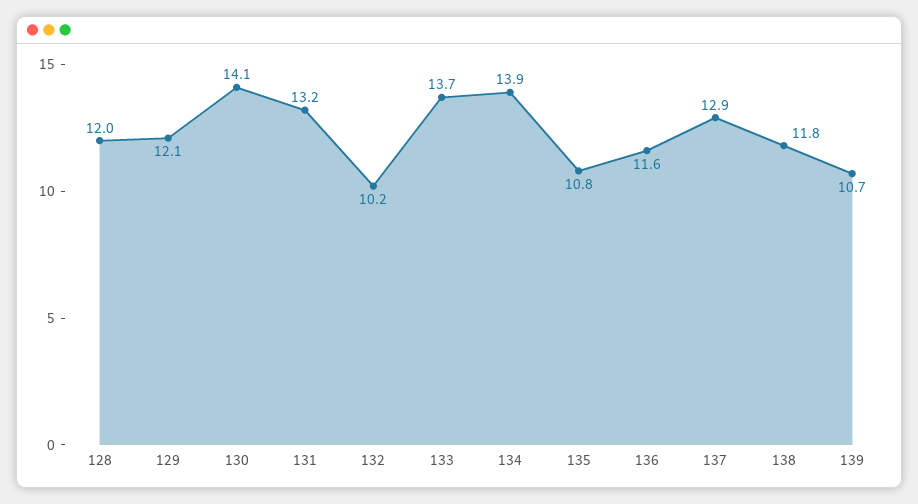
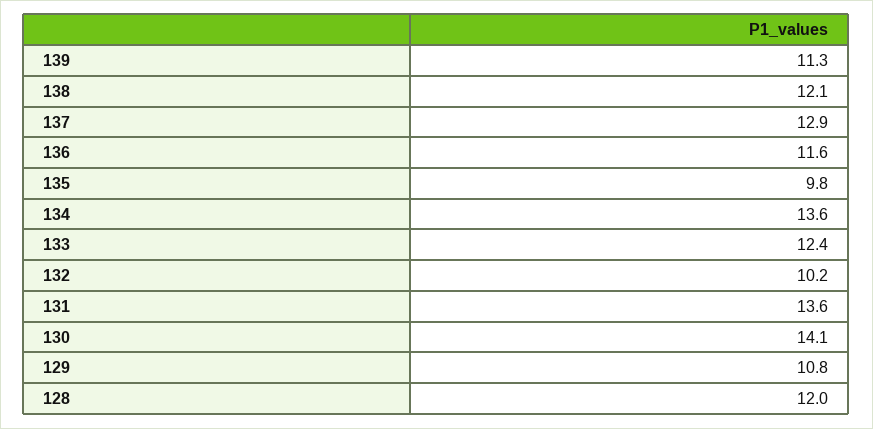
129: 12.1 -> 10.8
131: 13.2 -> 13.6
133: 13.7 -> 12.4
134: 13.9 -> 13.6
135: 10.8 -> 9.8
138: 11.8 -> 12.1
139: 10.7 -> 11.3

